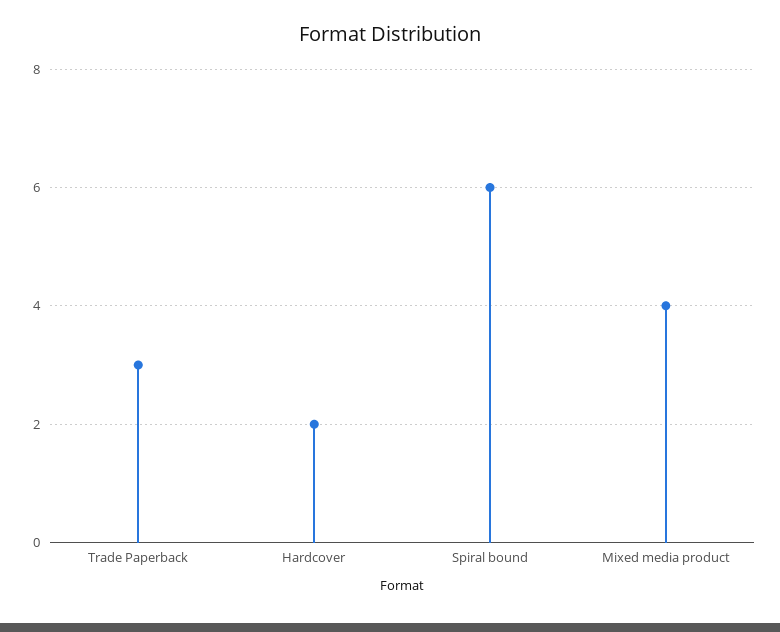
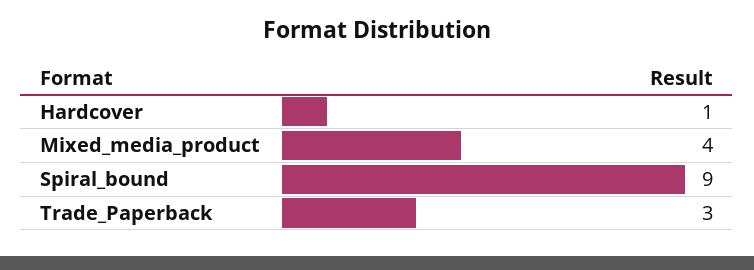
Hardcover: 2 -> 1
Spiral bound: 6 -> 9

